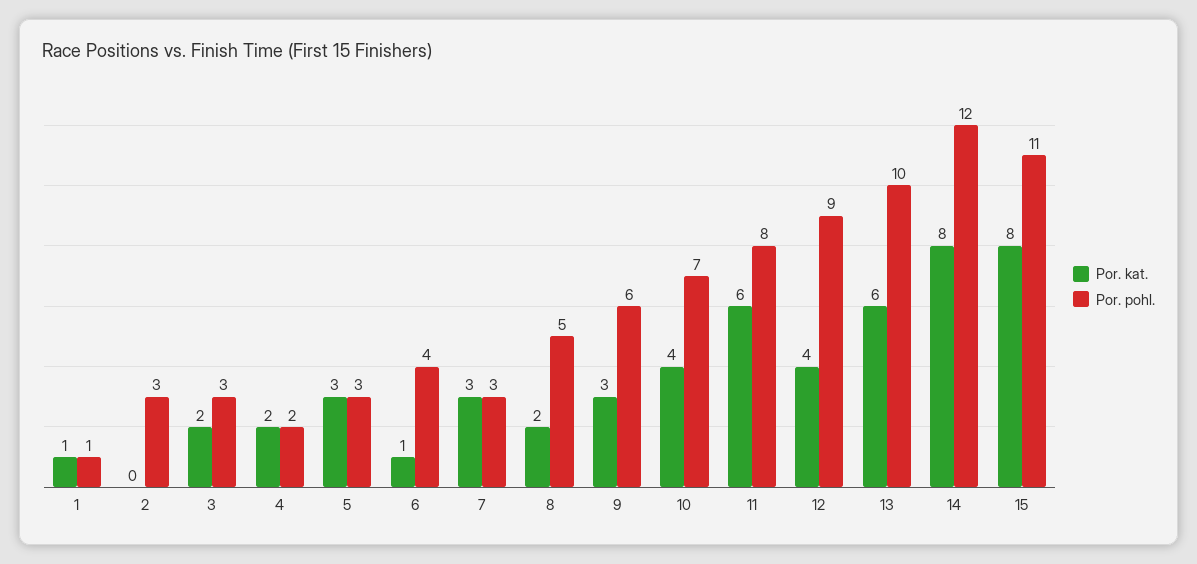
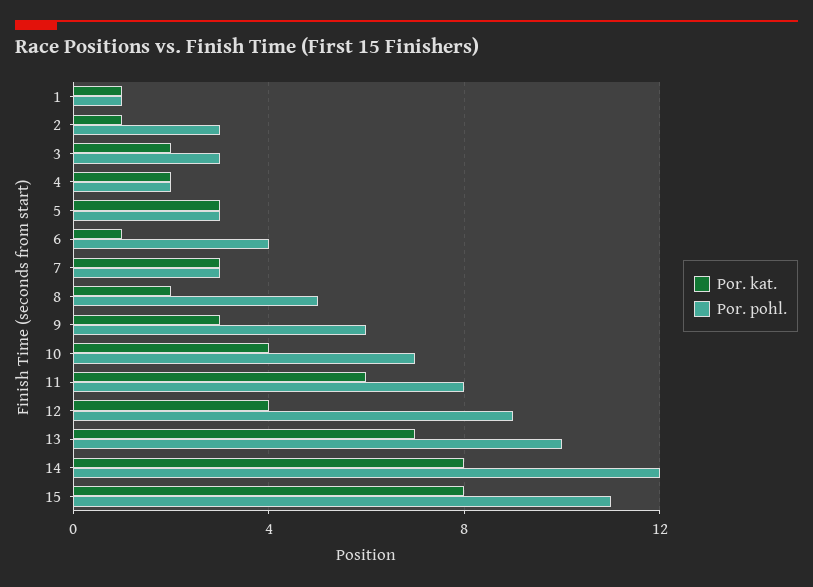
Por. kat., 2: 0 -> 1
Por. kat., 13: 6 -> 7

